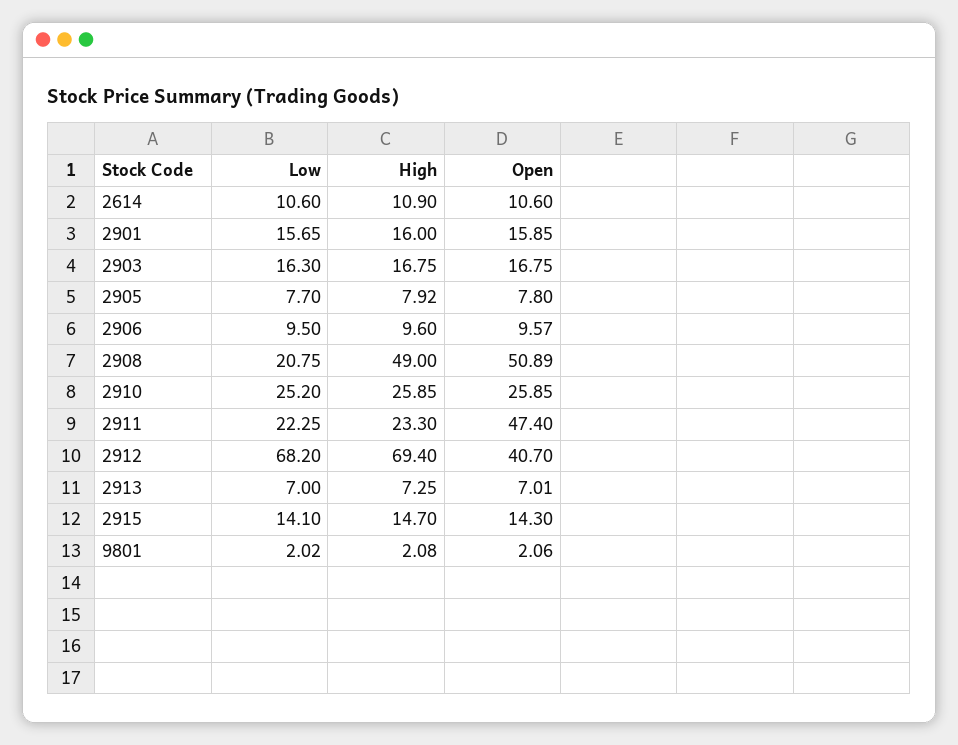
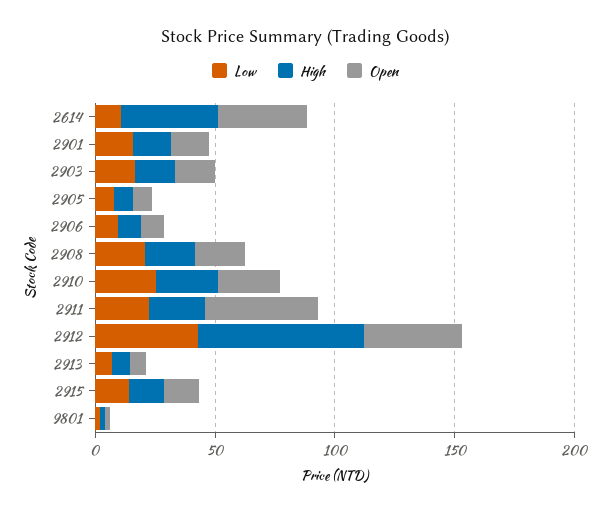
High, 2614: 10.9 -> 40
Open, 2614: 10.6 -> 40
High, 2908: 49 -> 20
Open, 2908: 50.89 -> 20
Low, 2912: 68.2 -> 40

